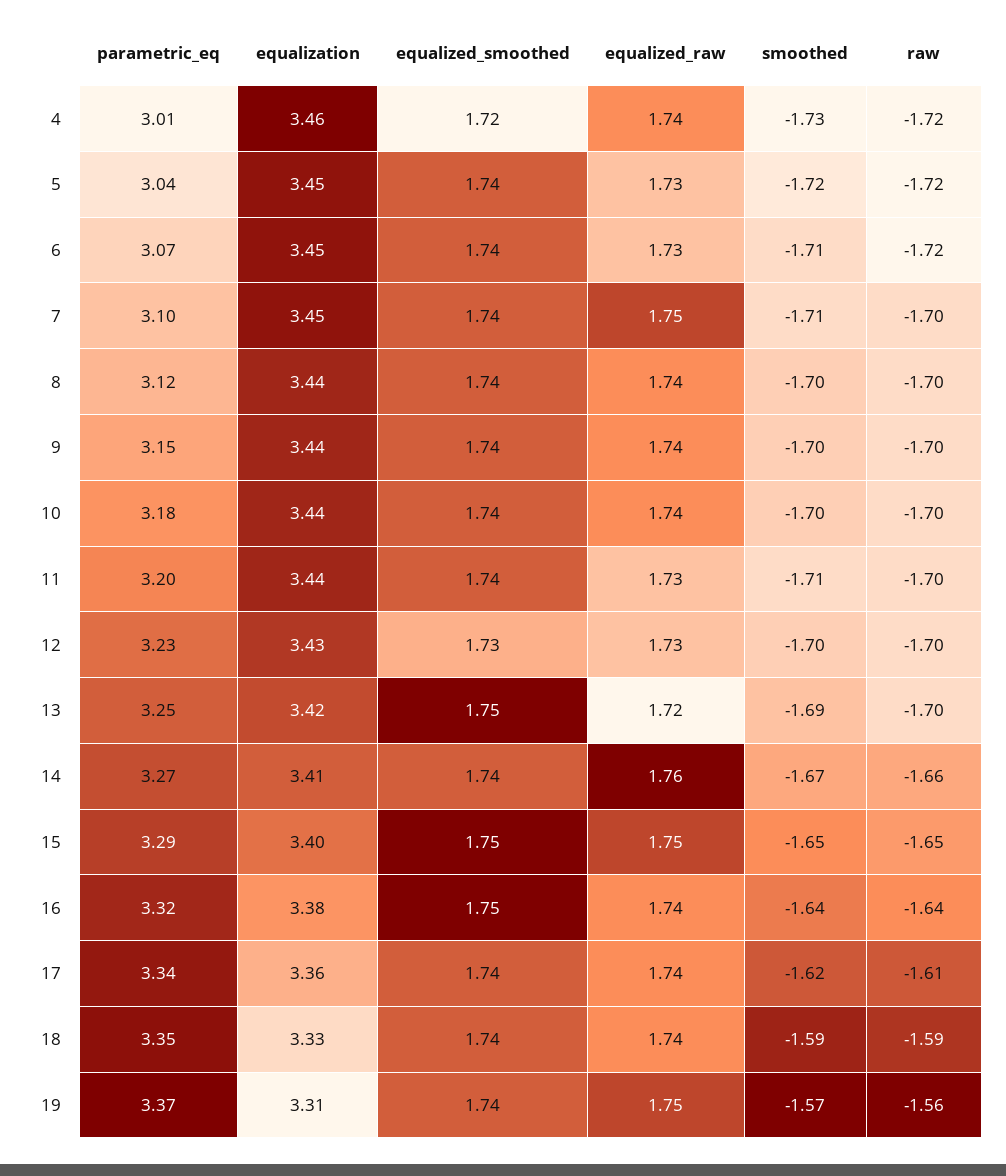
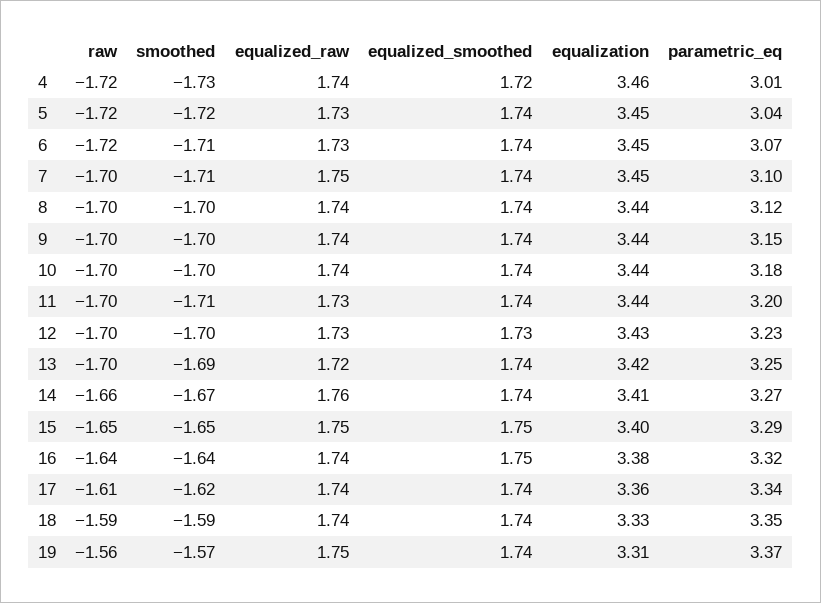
equalized_smoothed, 13: 1.75 -> 1.74

